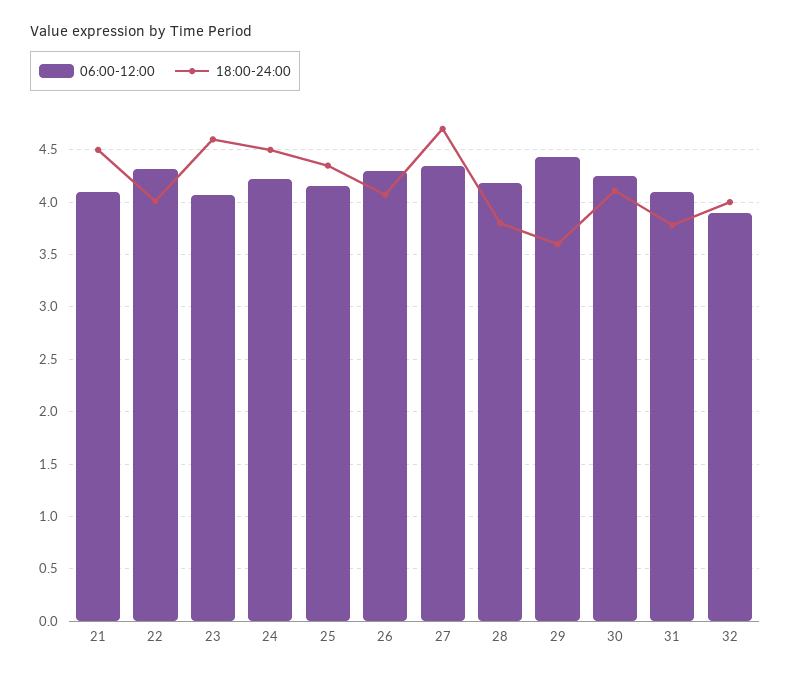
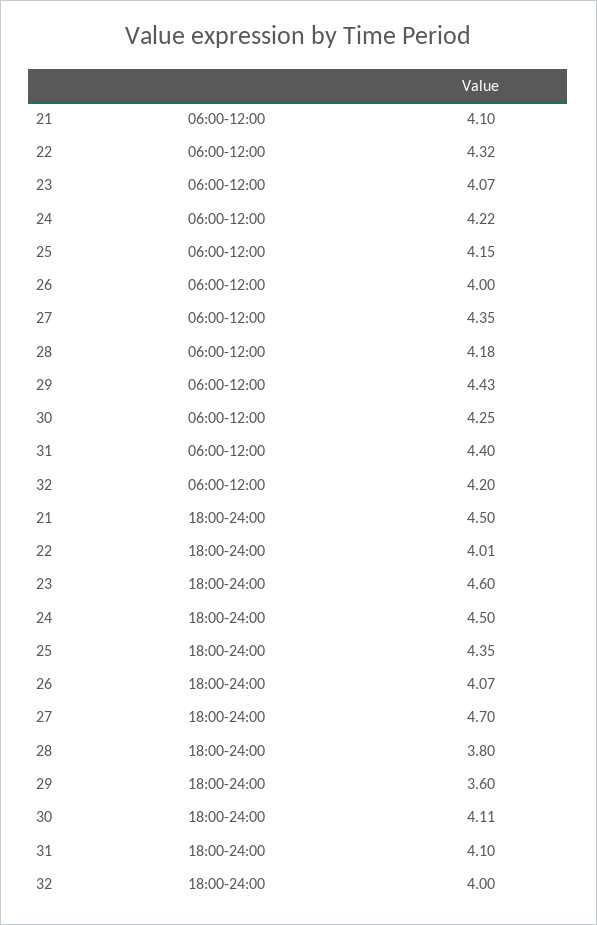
06:00-12:00, 26: 4.3 -> 4
06:00-12:00, 31: 4.1 -> 4.4
18:00-24:00, 31: 3.8 -> 4.1
06:00-12:00, 32: 3.9 -> 4.2

